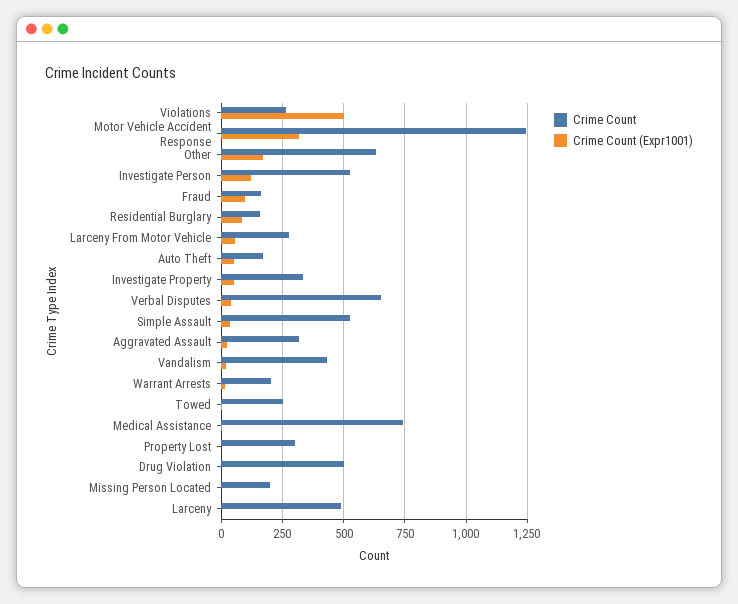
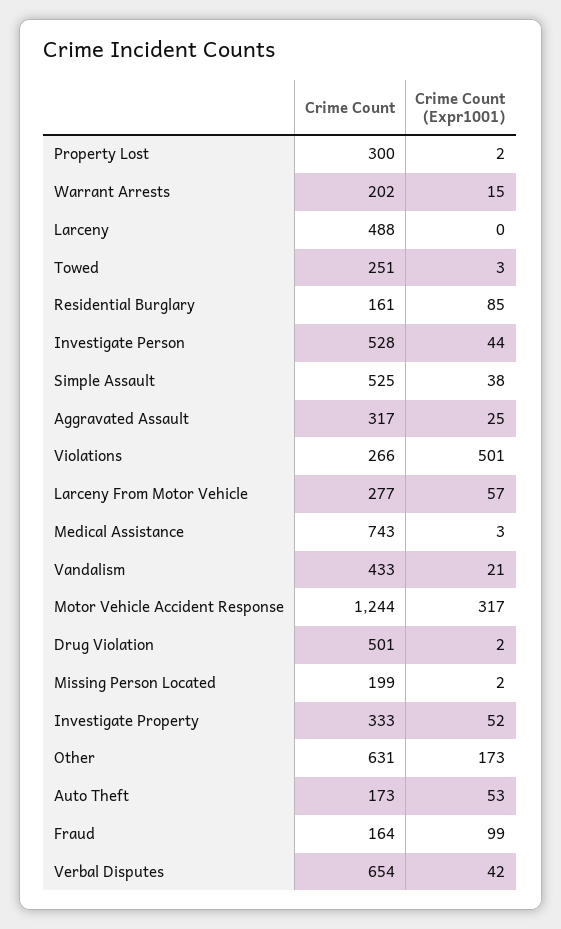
Crime Count (Expr1001), Investigate Person: 125 -> 44

